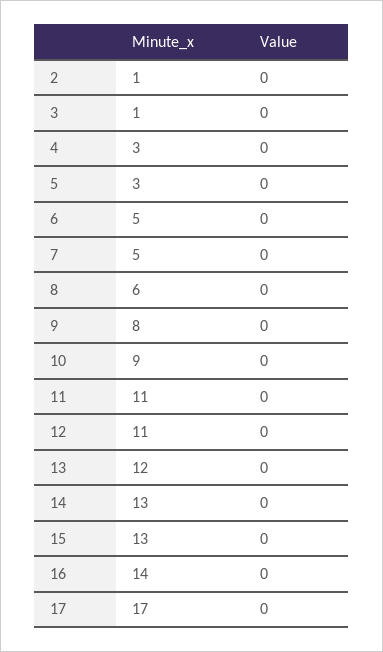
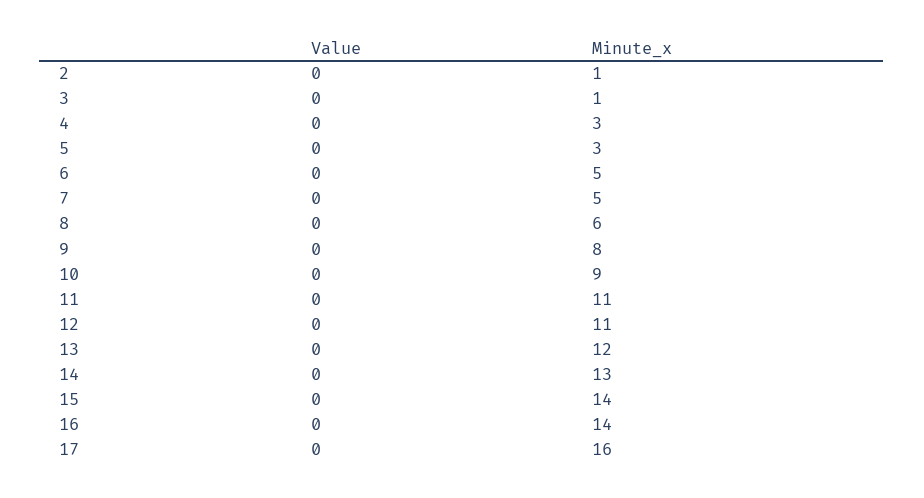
Minute_x, 15: 13 -> 14
Minute_x, 17: 17 -> 16

